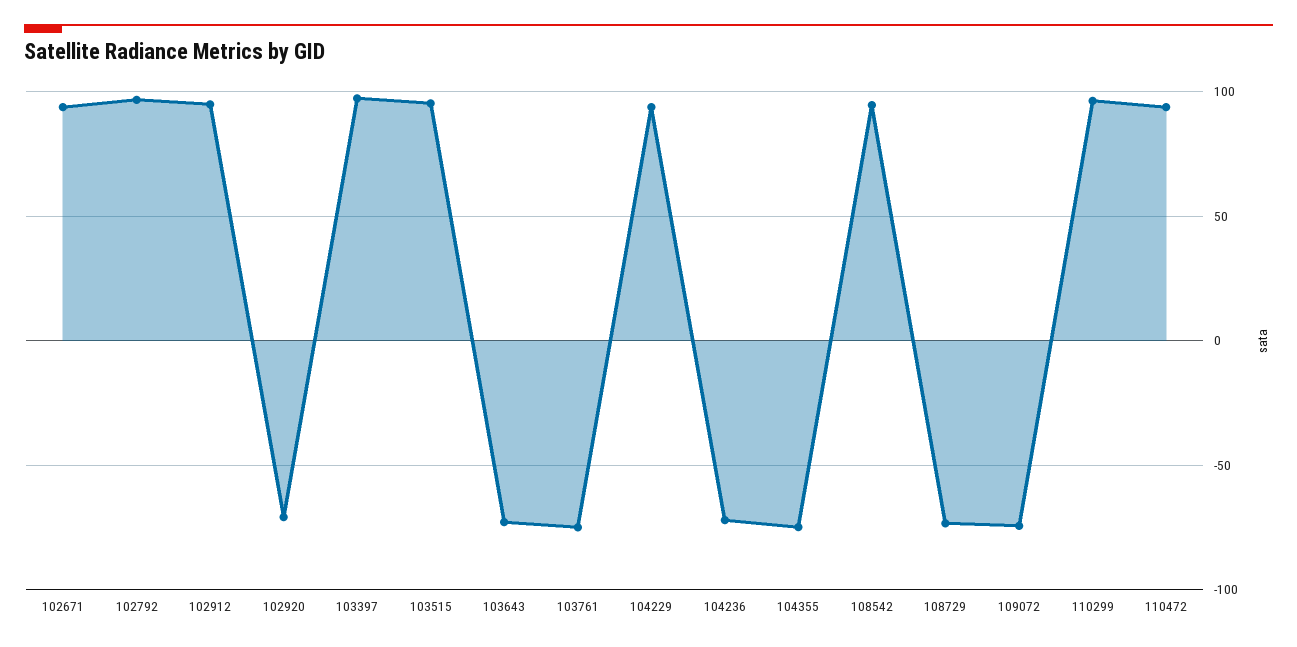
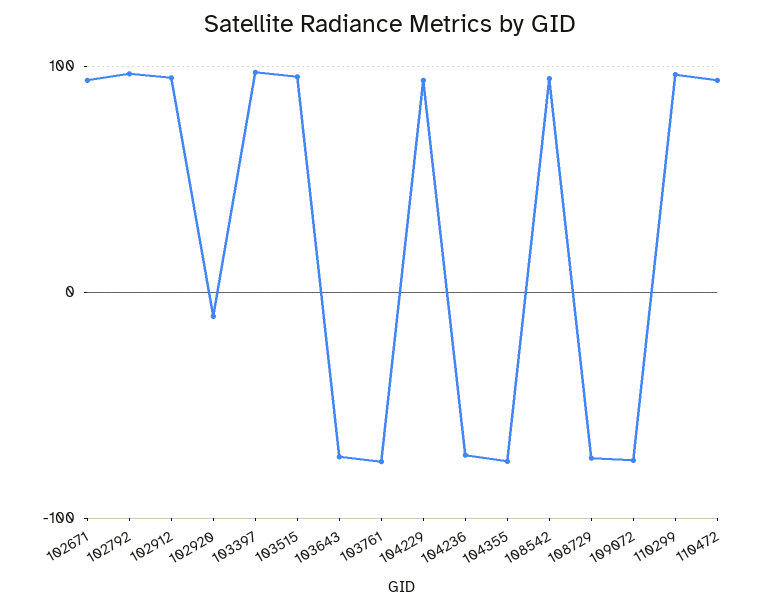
102920: -70 -> -10

